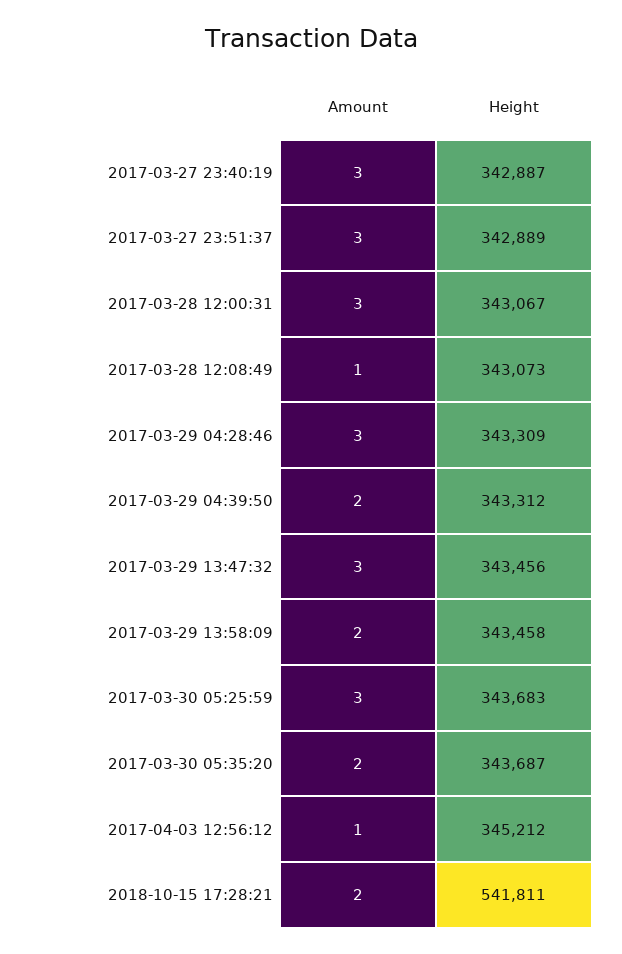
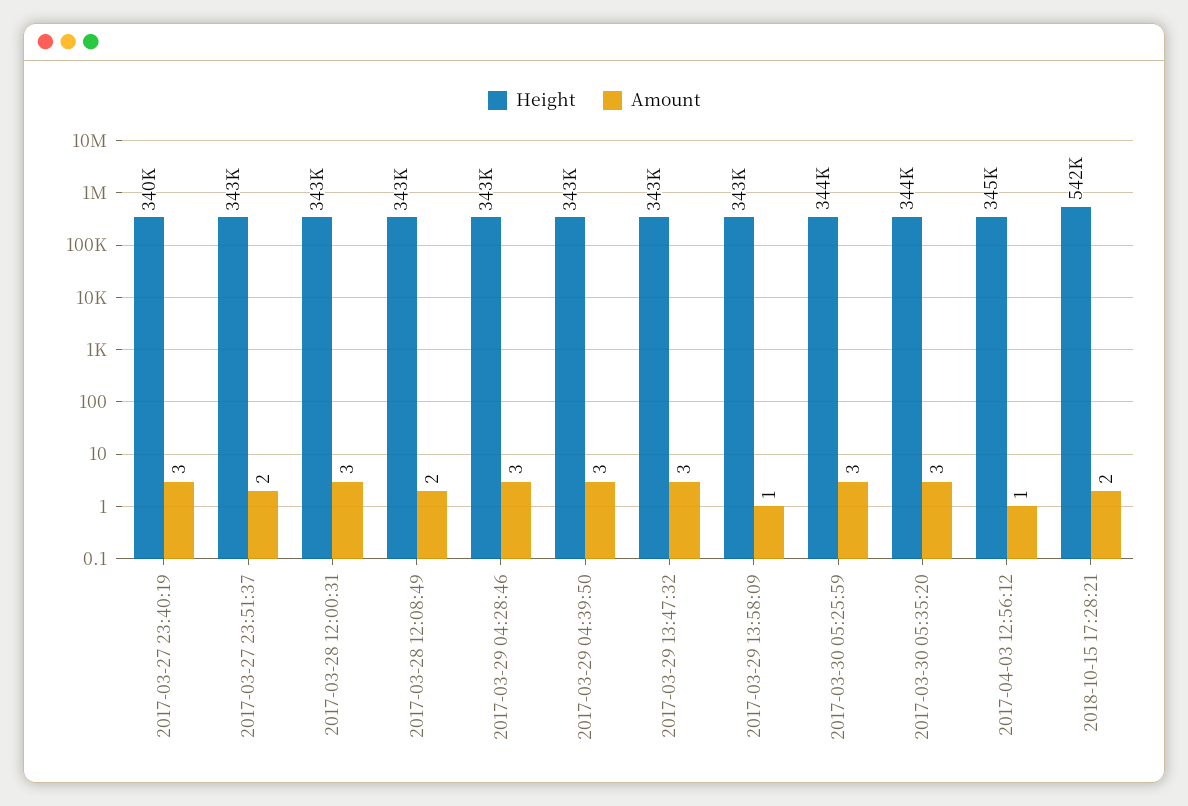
Height, 2017-03-27 23:40:19: 342887 -> 340000
Amount, 2017-03-27 23:51:37: 3 -> 2
Amount, 2017-03-28 12:08:49: 1 -> 2
Amount, 2017-03-29 04:39:50: 2 -> 3
Amount, 2017-03-29 13:58:09: 2 -> 1
Amount, 2017-03-30 05:35:20: 2 -> 3

